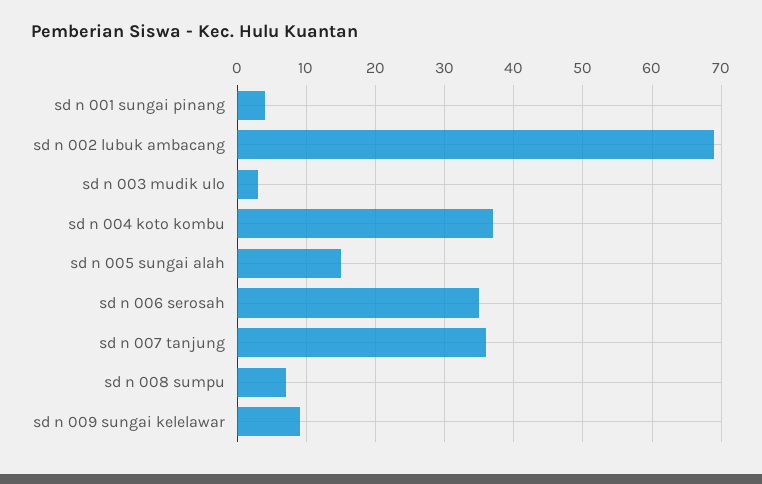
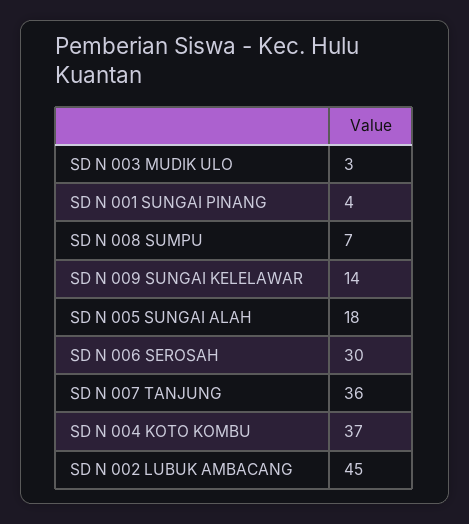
sd n 002 lubuk ambacang: 69 -> 45
sd n 005 sungai alah: 15 -> 18
sd n 006 serosah: 35 -> 30
sd n 009 sungai kelelawar: 9 -> 14

